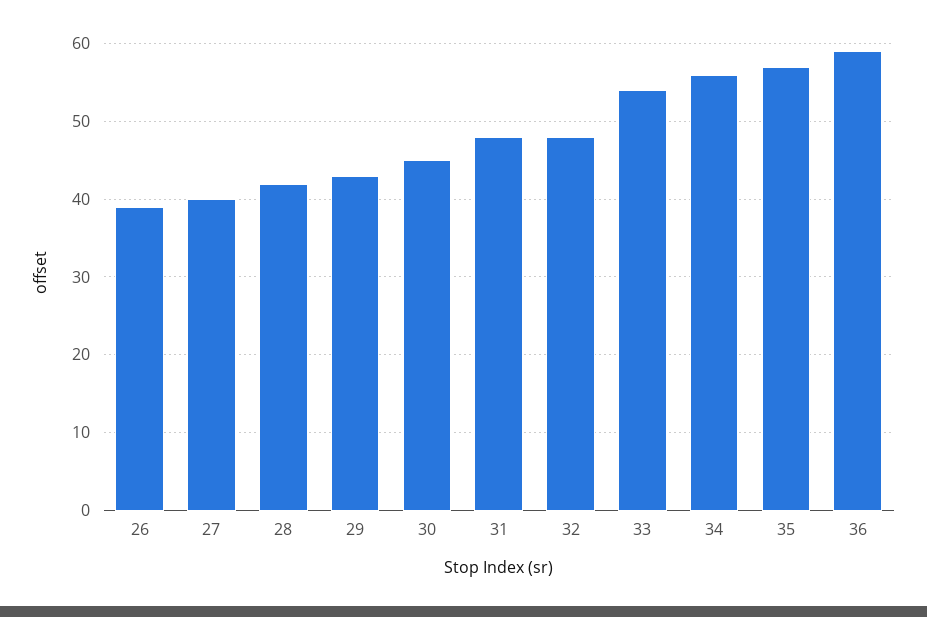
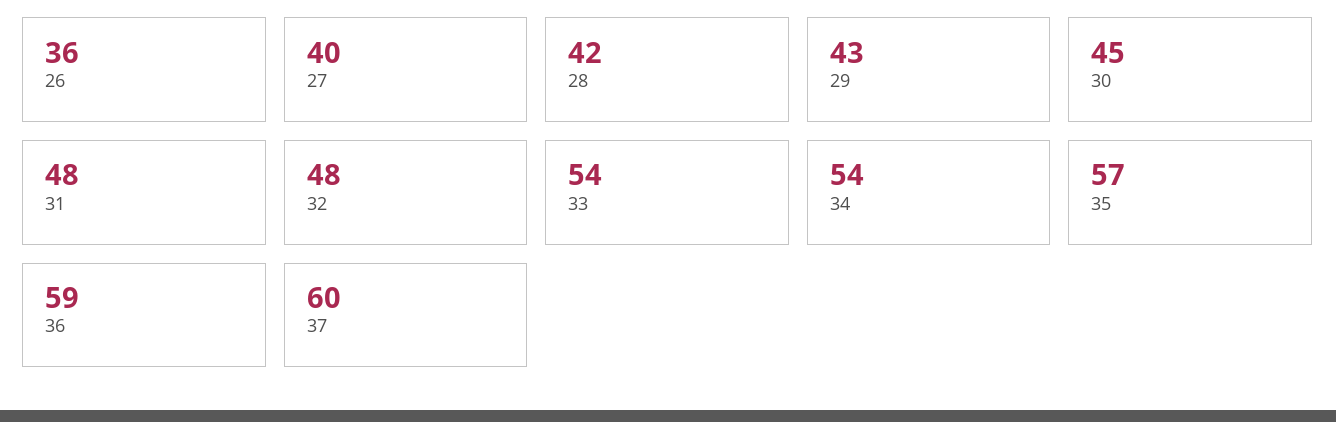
26: 39 -> 36
34: 56 -> 54
37: none -> 60

